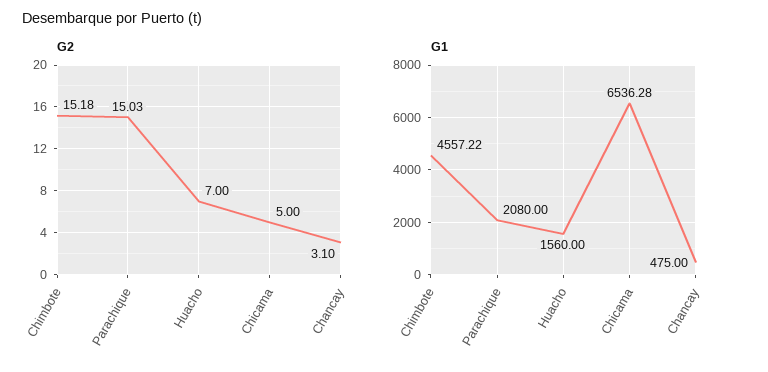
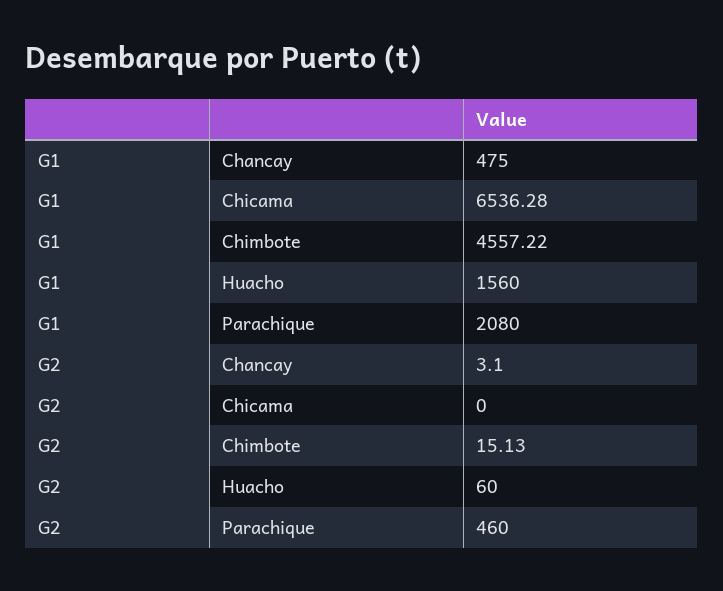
G2, Chimbote: 15.18 -> 15.13
G2, Parachique: 15.03 -> 460
G2, Huacho: 7 -> 60
G2, Chicama: 5 -> 0

